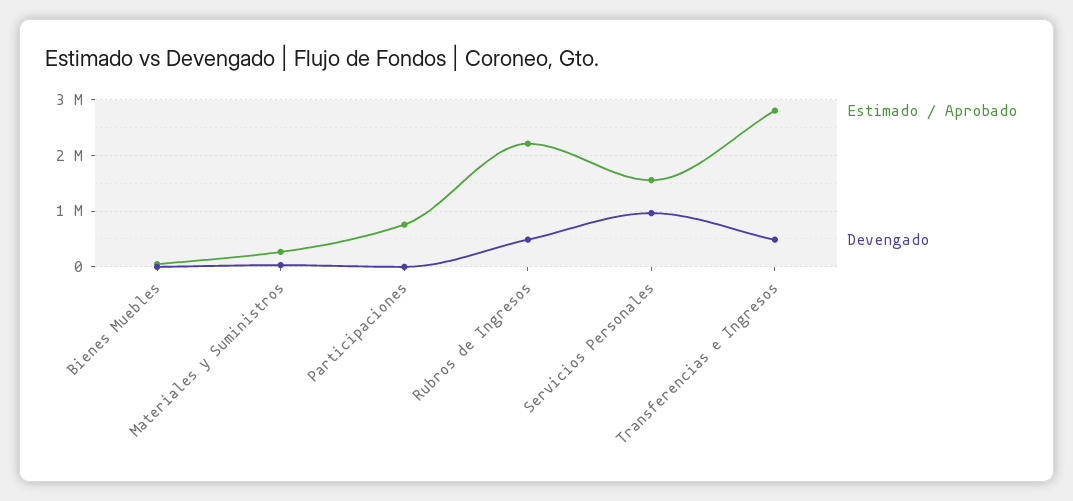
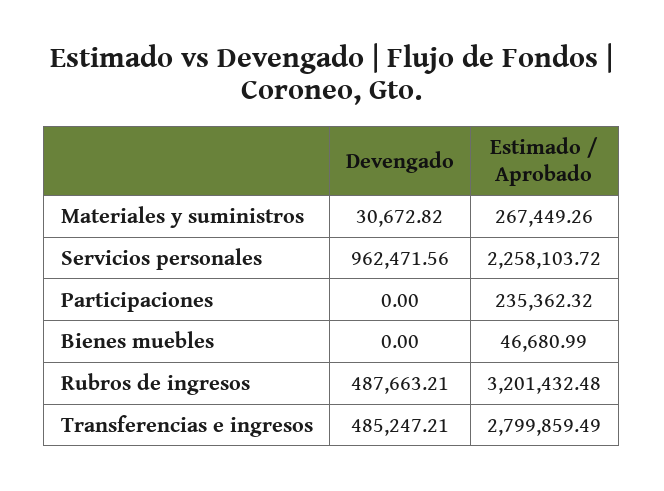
Estimado / Aprobado, Participaciones: 800000 -> 235362.32
Estimado / Aprobado, Rubros de Ingresos: 2200000 -> 3201432.48
Estimado / Aprobado, Servicios Personales: 1600000 -> 2258103.72

